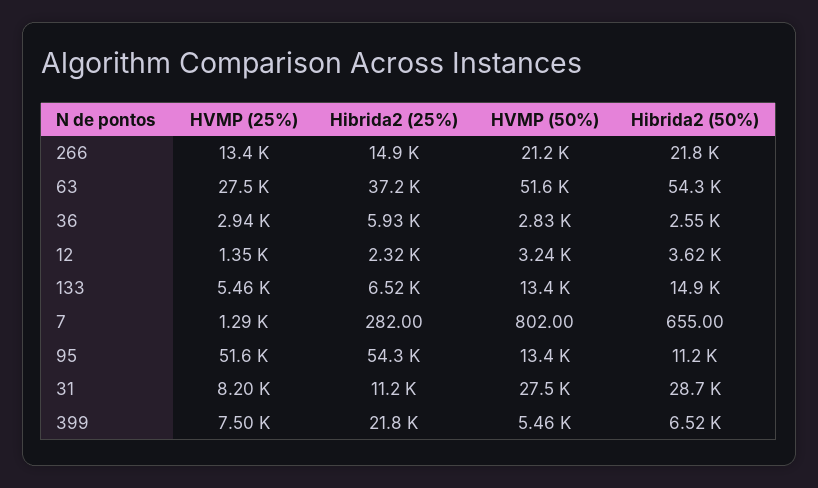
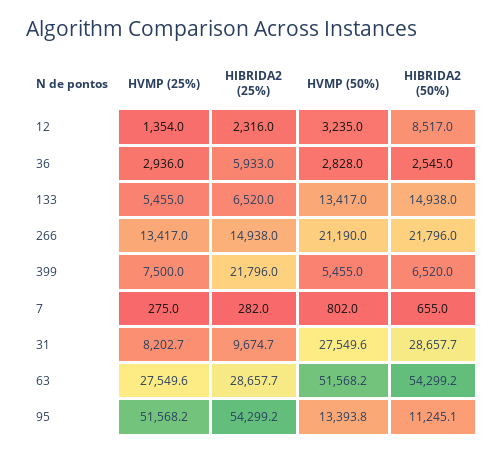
Hibrida2 (25%), 63: 37200 -> 28657.7
Hibrida2 (50%), 12: 3620 -> 8517
HVMP (25%), 7: 1290 -> 275
Hibrida2 (25%), 31: 11200 -> 9674.7

